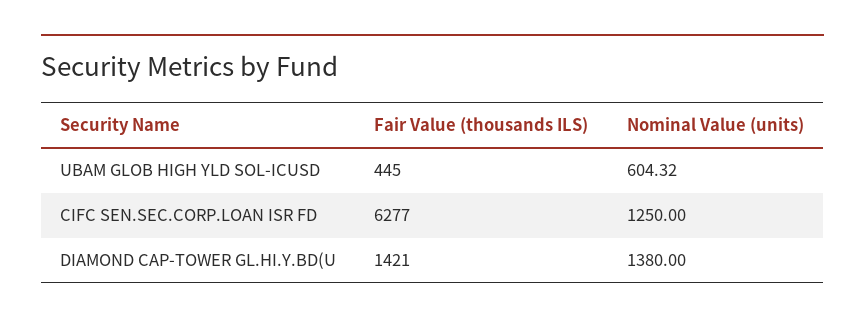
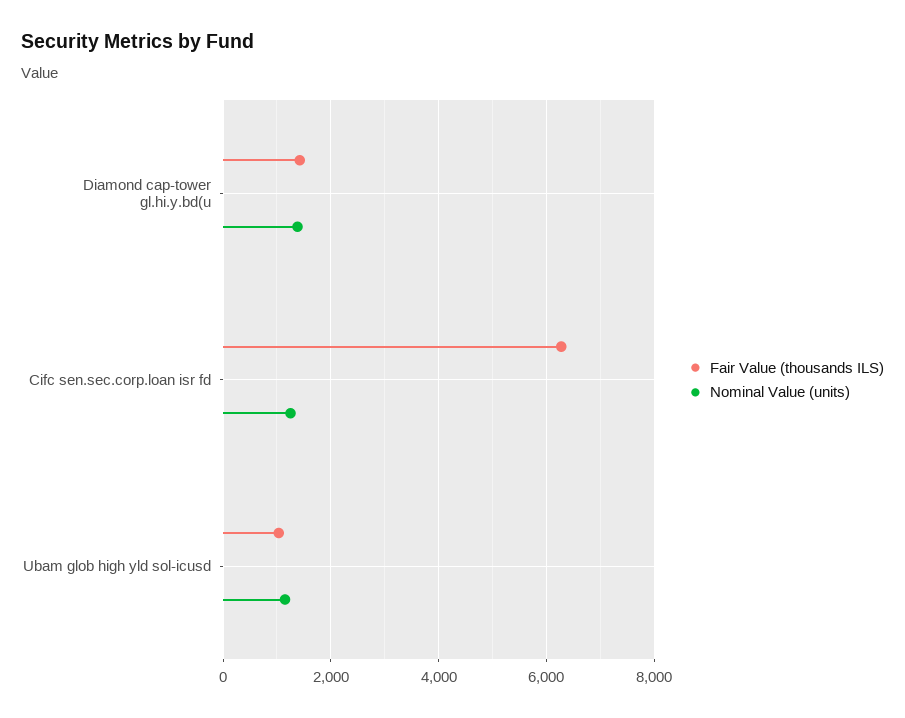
Fair Value (thousands ILS), UBAM GLOB HIGH YLD SOL-ICUSD: 445 -> 1000
Nominal Value (units), UBAM GLOB HIGH YLD SOL-ICUSD: 604.32 -> 1200

